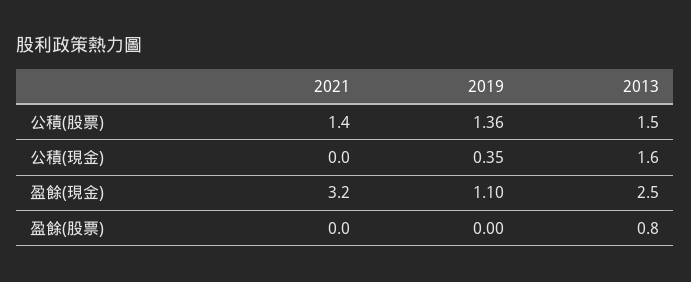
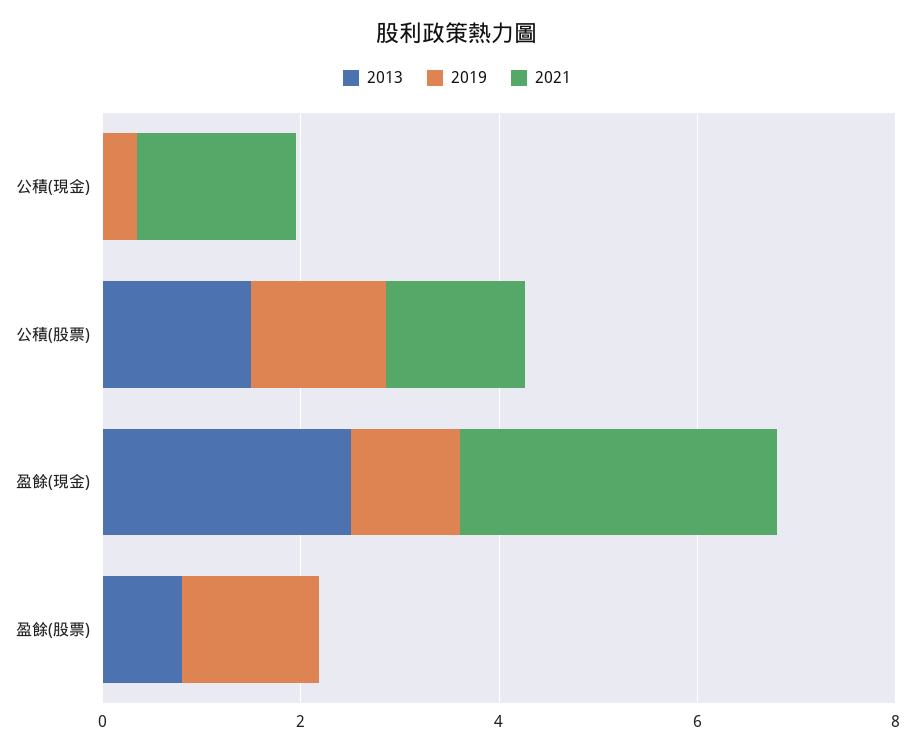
2021, 公積(現金): 0 -> 1.5
2013, 公積(現金): 1.6 -> 0
2019, 盈餘(股票): 0 -> 1.5

